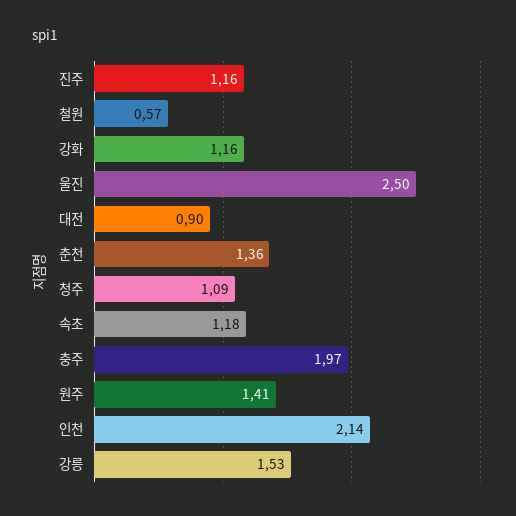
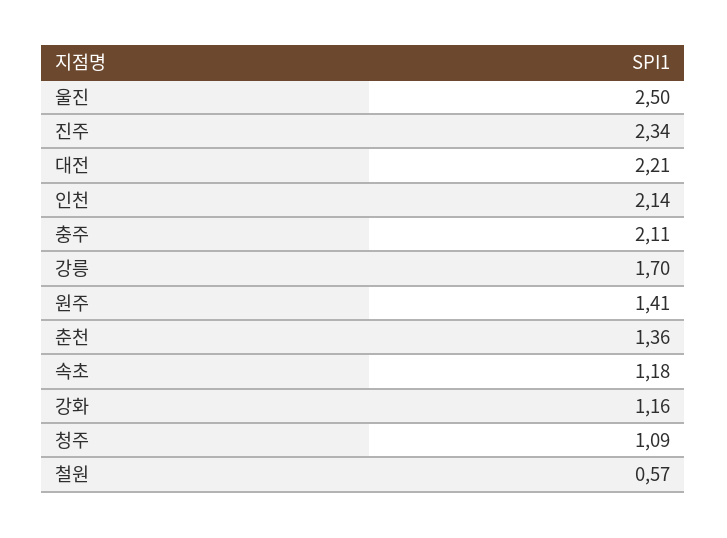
진주: 1.16 -> 2.34
대전: 0.9 -> 2.21
충주: 1.97 -> 2.11
강릉: 1.53 -> 1.7

